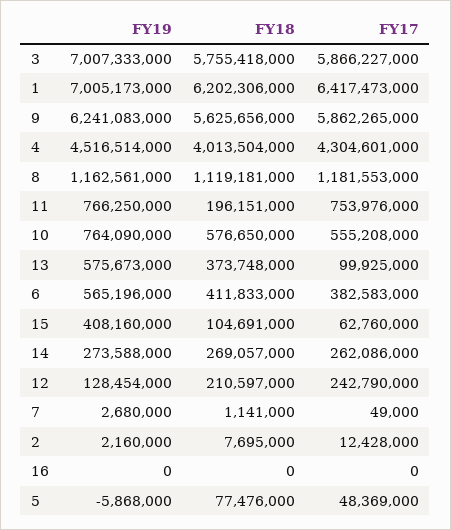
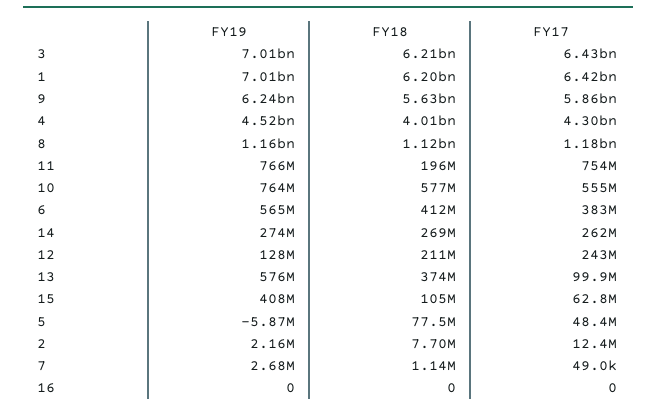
FY18, 3: 5755418000 -> 6210000000
FY17, 3: 5866227000 -> 6430000000

